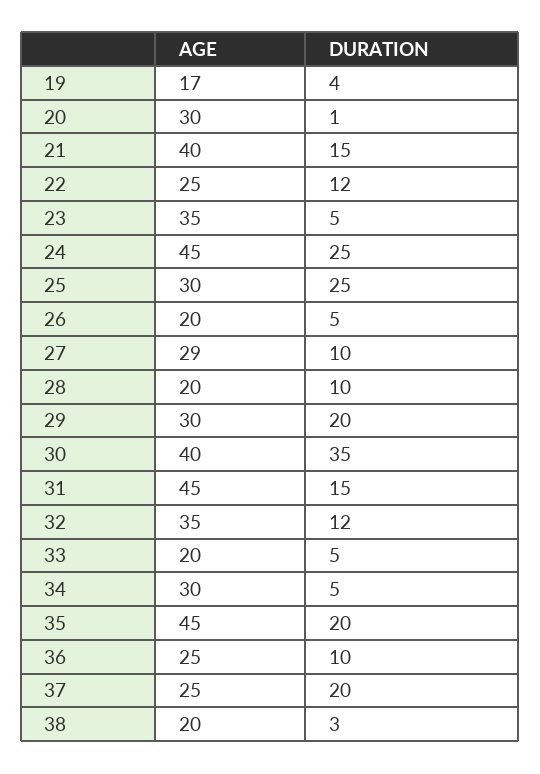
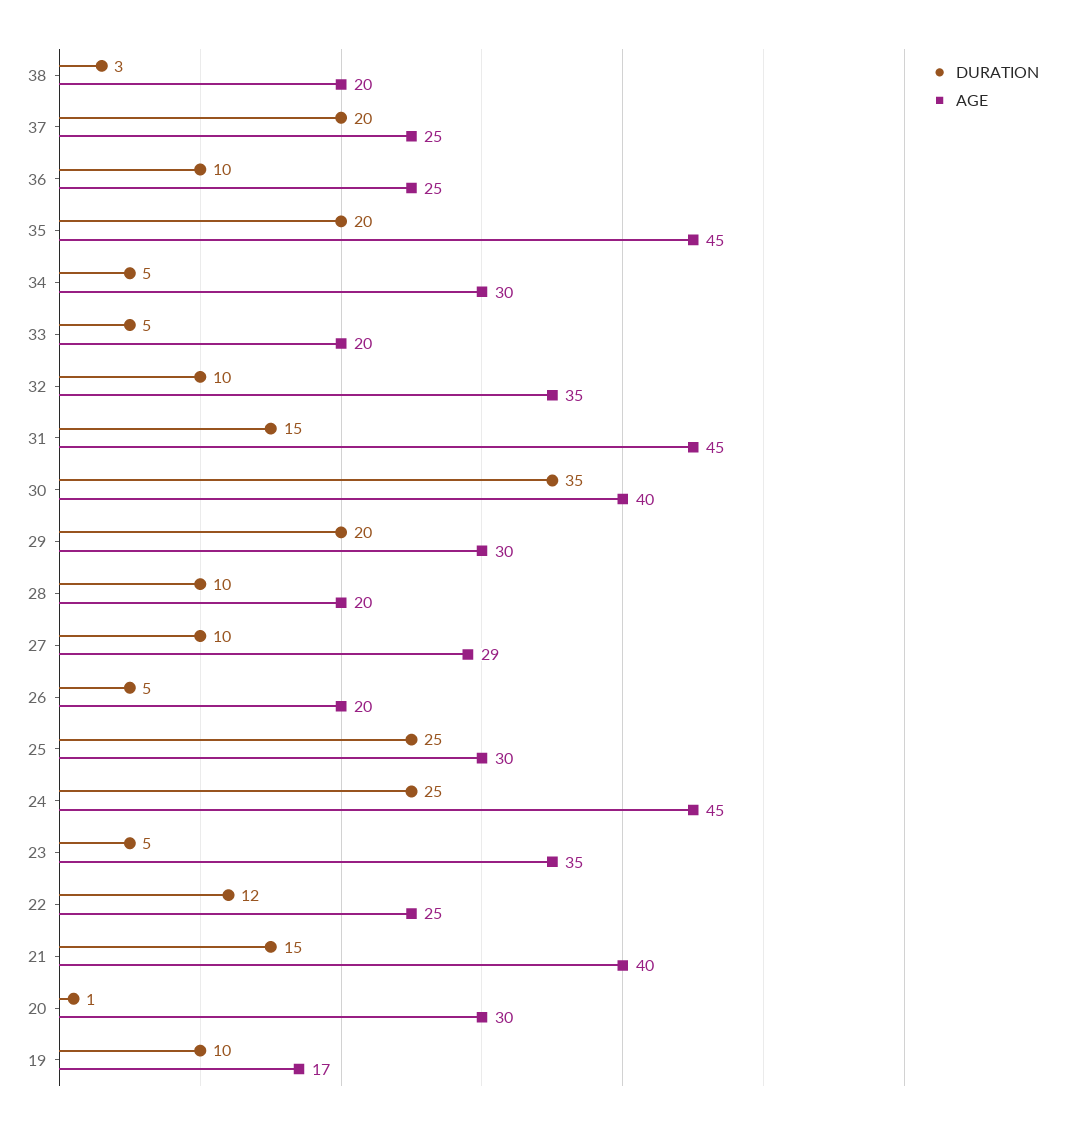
DURATION, 19: 4 -> 10
DURATION, 32: 12 -> 10

